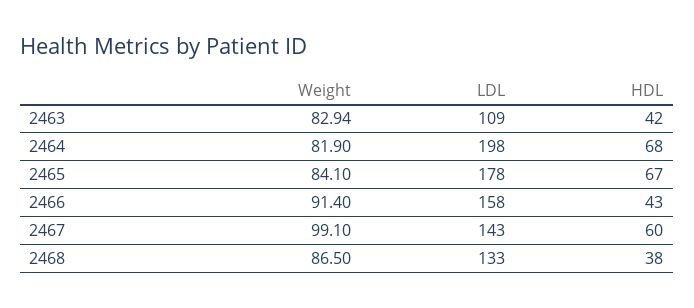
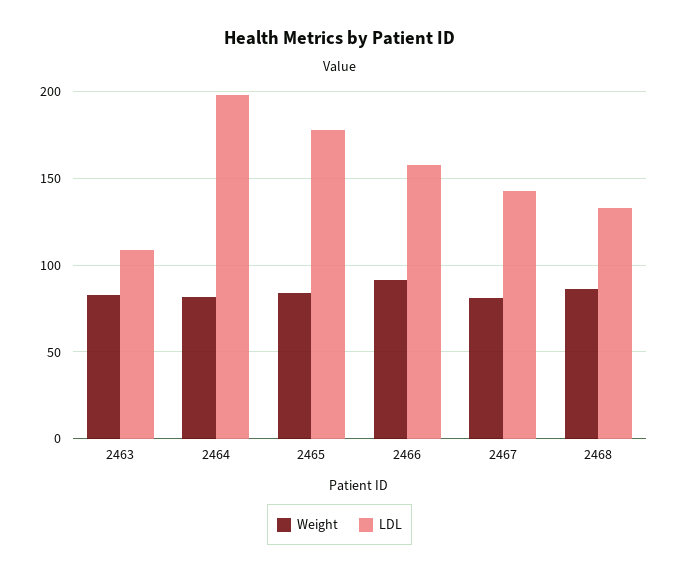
HDL, 2463: 42 -> none
HDL, 2464: 68 -> none
HDL, 2465: 67 -> none
HDL, 2466: 43 -> none
Weight, 2467: 99.1 -> 80
HDL, 2467: 60 -> none
HDL, 2468: 38 -> none

